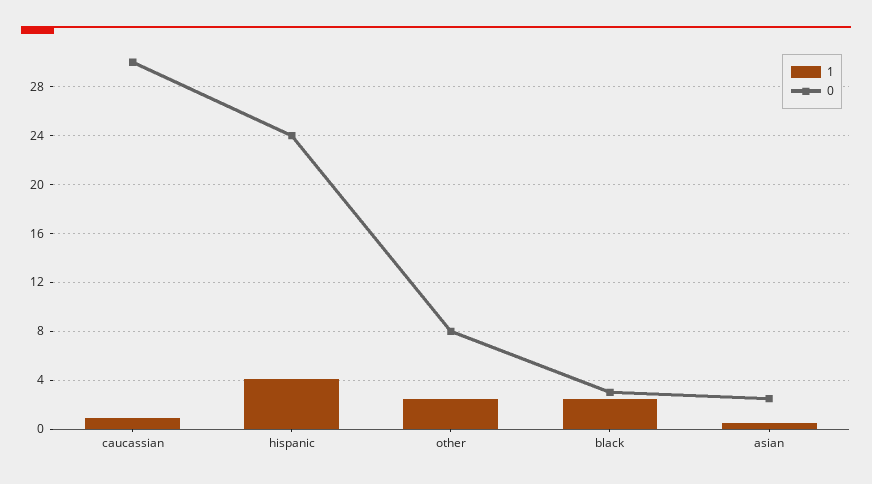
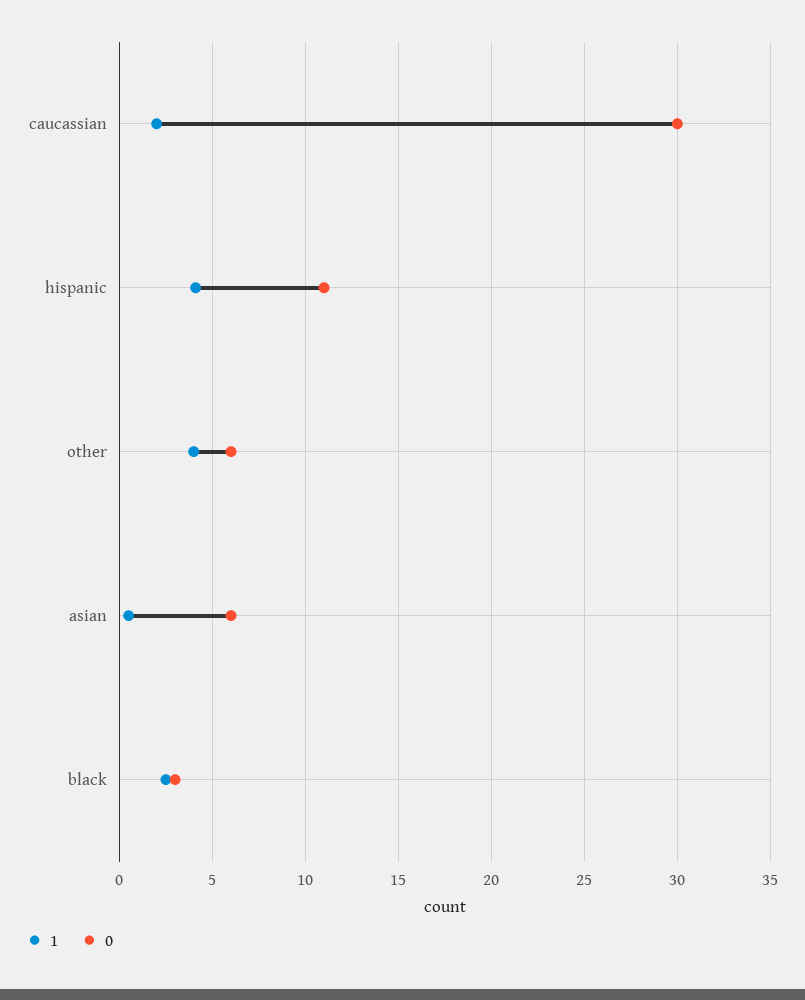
1, caucassian: 1 -> 2
0, hispanic: 24 -> 11
1, other: 2.5 -> 4
0, other: 8 -> 6
0, asian: 2.5 -> 6

